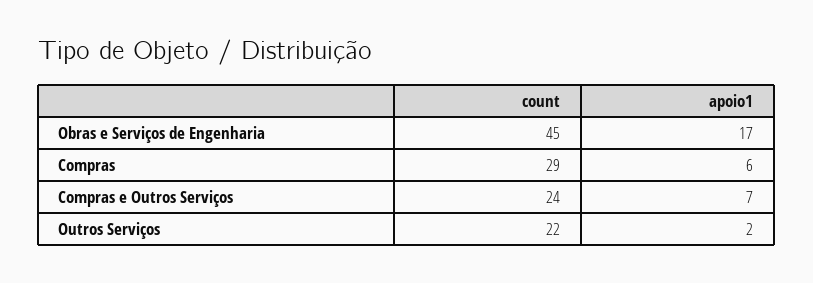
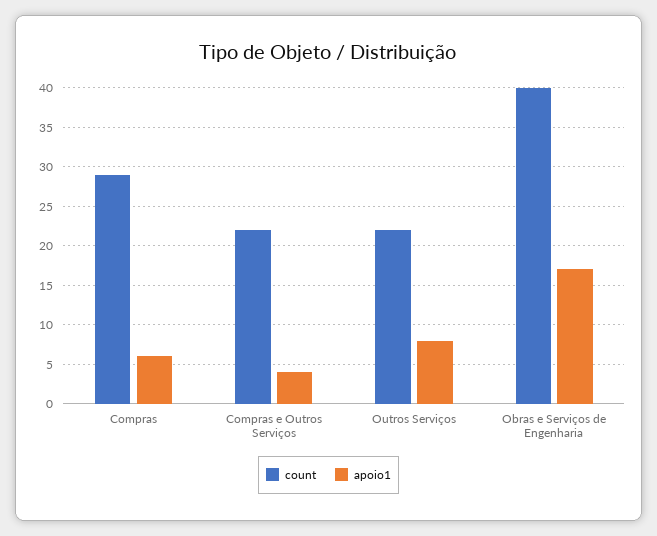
count, Obras e Serviços de Engenharia: 45 -> 40
count, Compras e Outros Serviços: 24 -> 22
apoio1, Compras e Outros Serviços: 7 -> 4
apoio1, Outros Serviços: 2 -> 8

